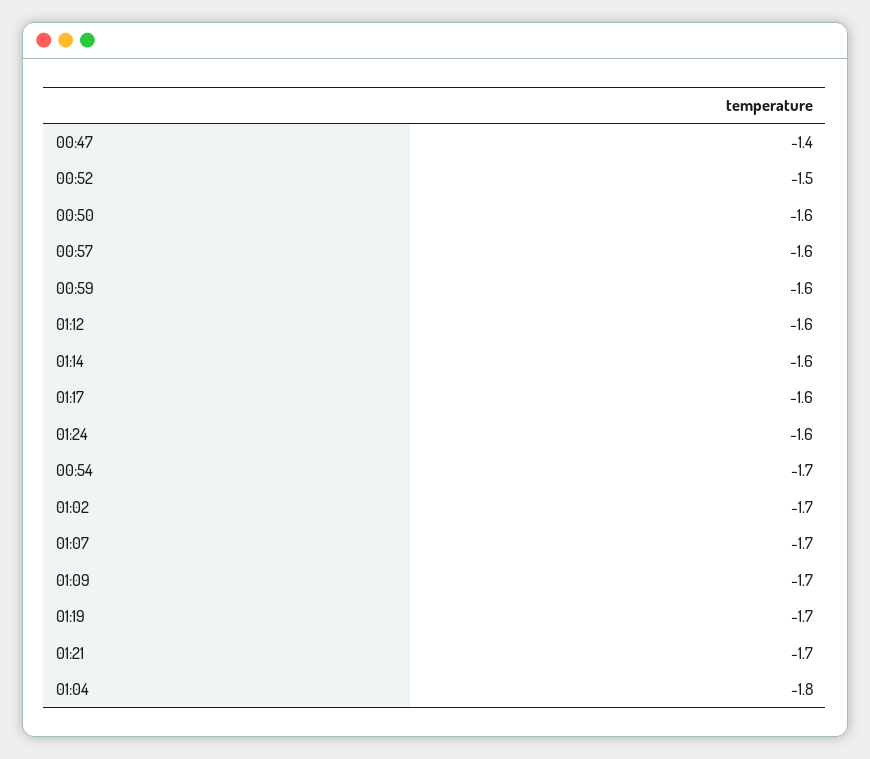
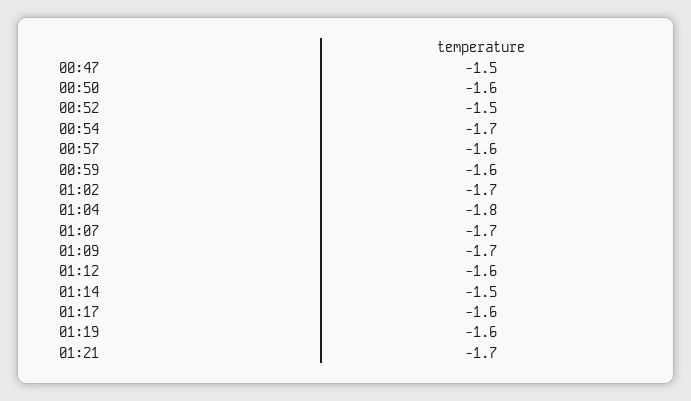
00:47: -1.4 -> -1.5
01:14: -1.6 -> -1.5
01:24: -1.6 -> none
01:19: -1.7 -> -1.6

